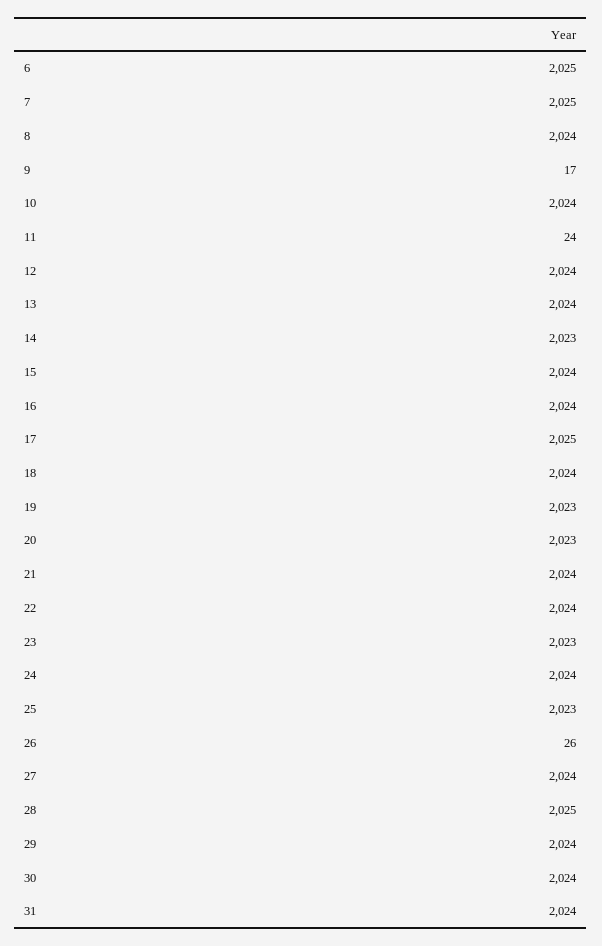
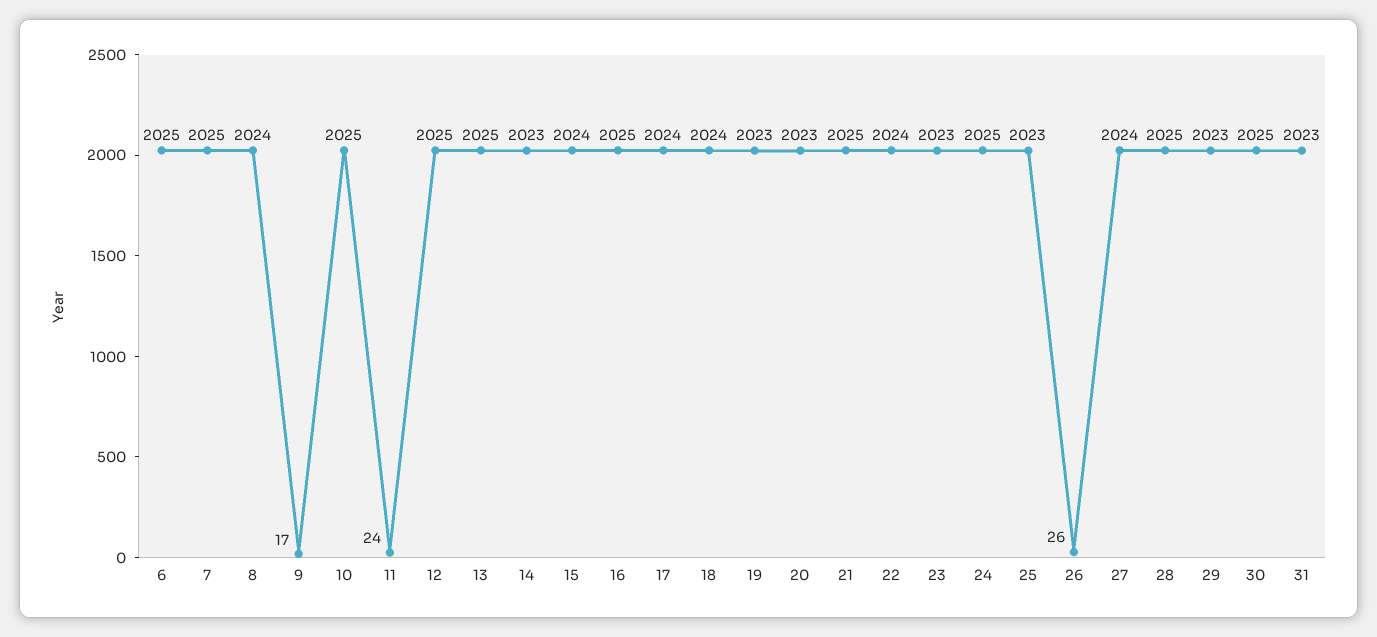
10: 2024 -> 2025
12: 2024 -> 2025
13: 2024 -> 2025
16: 2024 -> 2025
17: 2025 -> 2024
21: 2024 -> 2025
24: 2024 -> 2025
29: 2024 -> 2023
30: 2024 -> 2025
31: 2024 -> 2023

